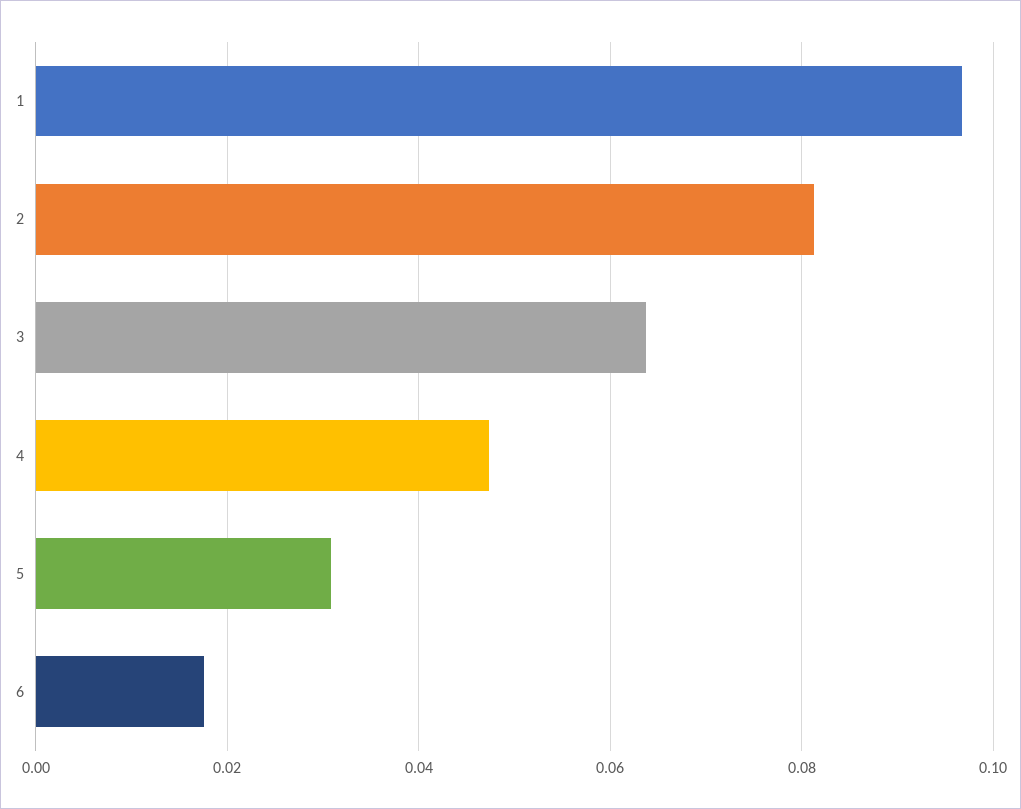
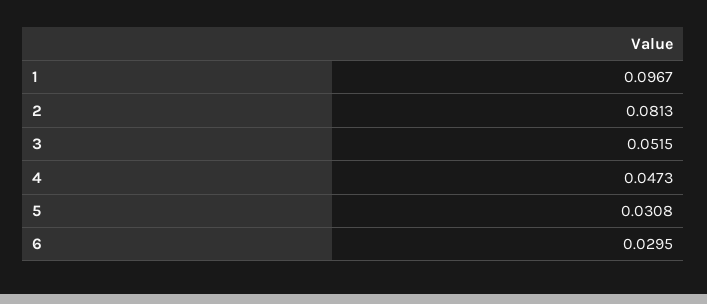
3: 0.064 -> 0.0515
6: 0.018 -> 0.0295

